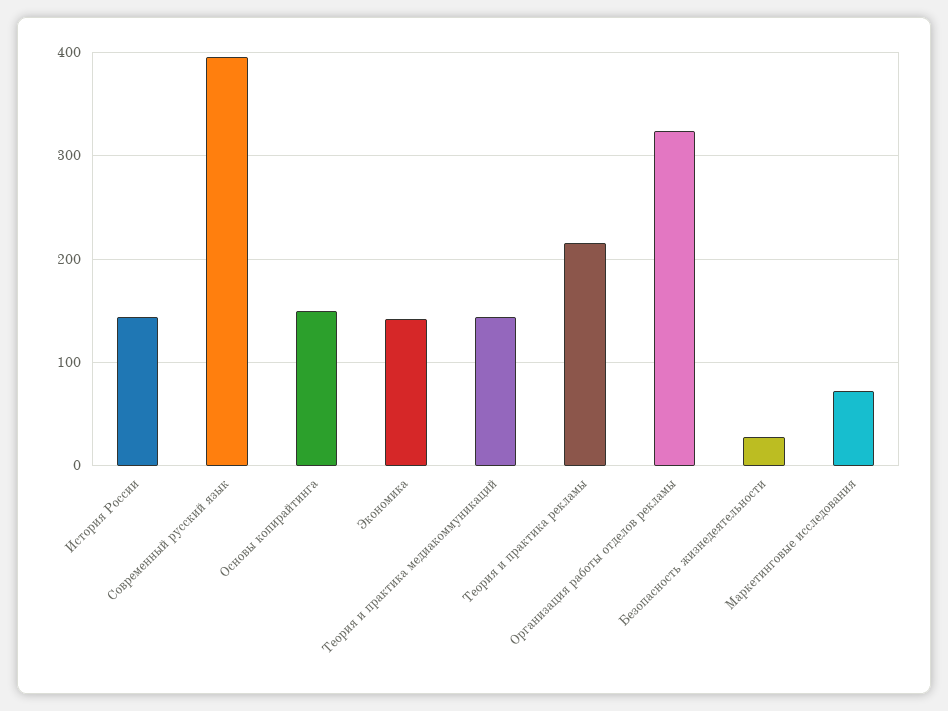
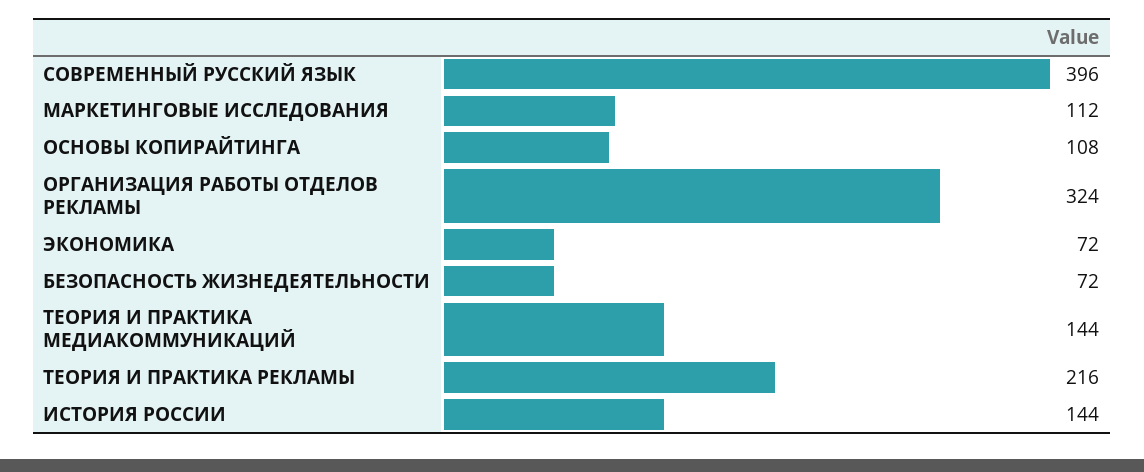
Основы копирайтинга: 150 -> 108
Экономика: 140 -> 72
Безопасность жизнедеятельности: 30 -> 72
Маркетинговые исследования: 70 -> 112

